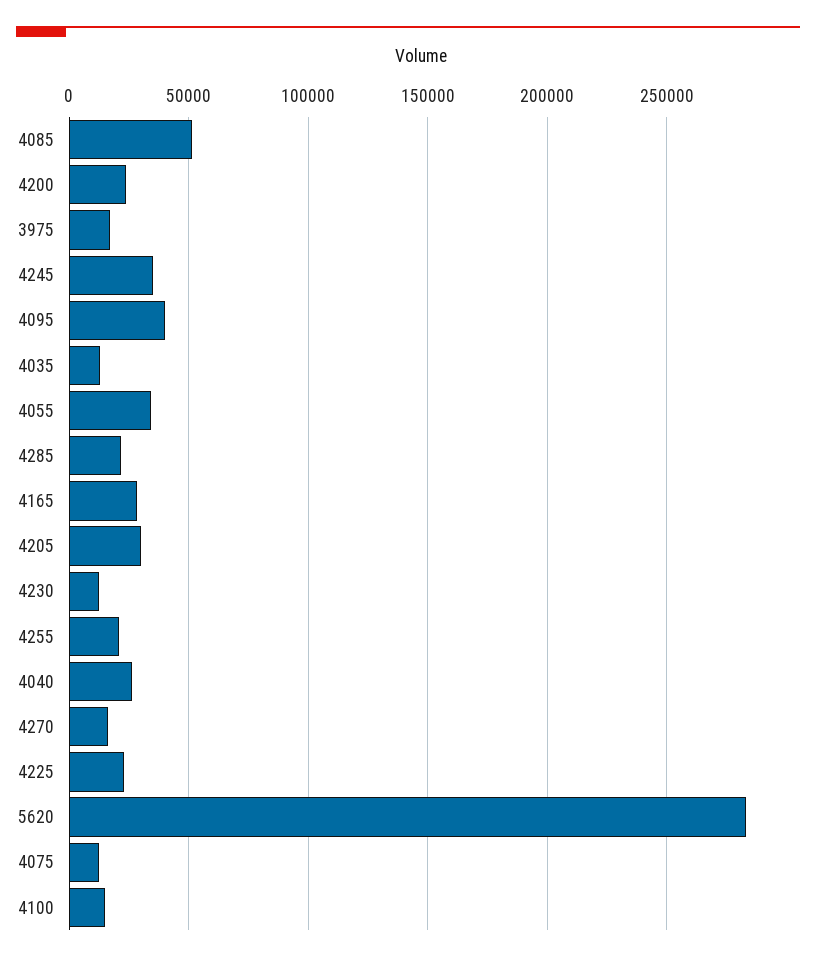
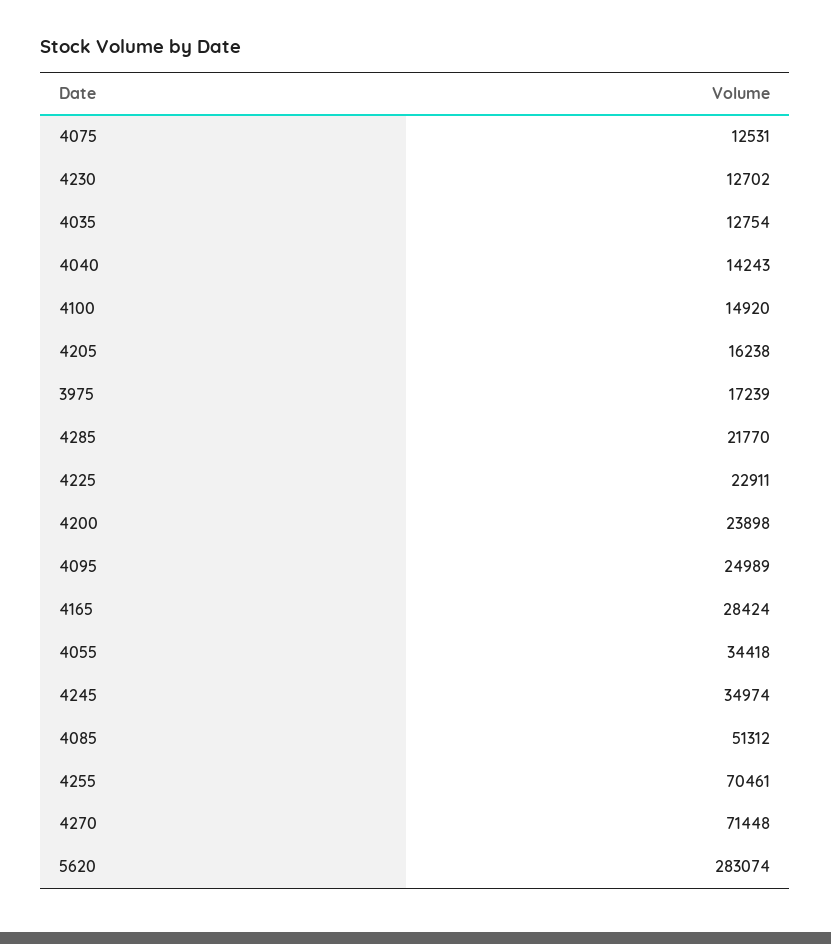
4095: 40000 -> 24989
4205: 30000 -> 16238
4255: 20000 -> 70461
4040: 25000 -> 14243
4270: 15000 -> 71448

